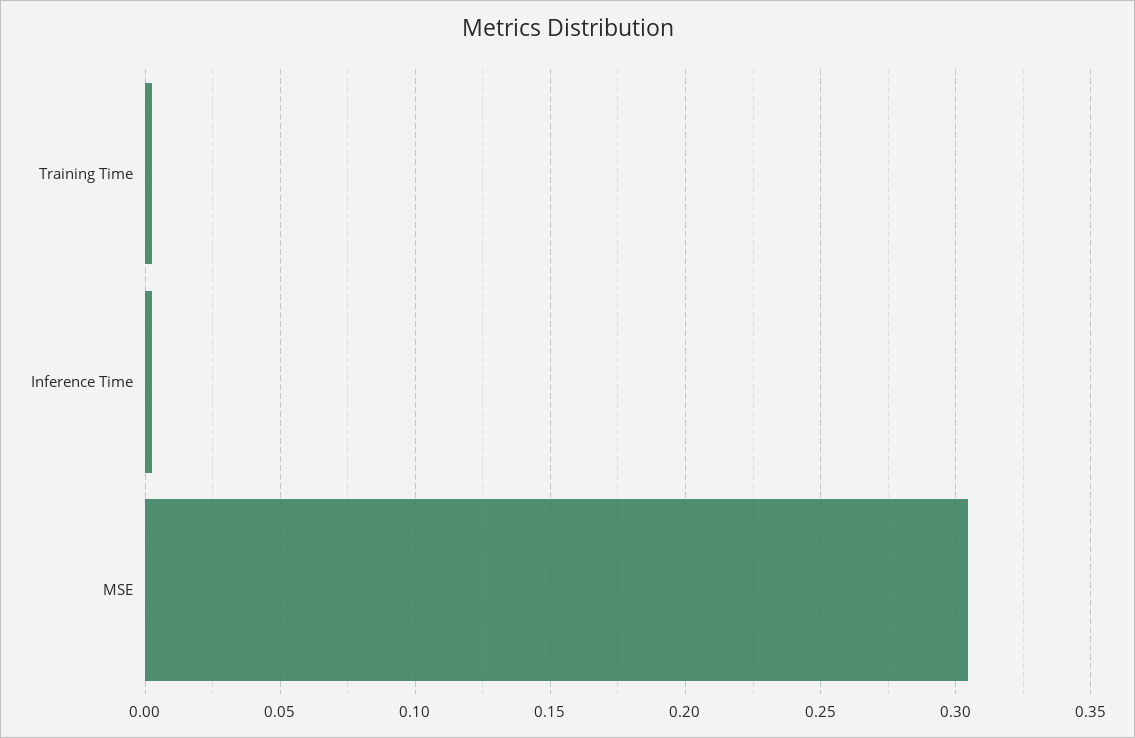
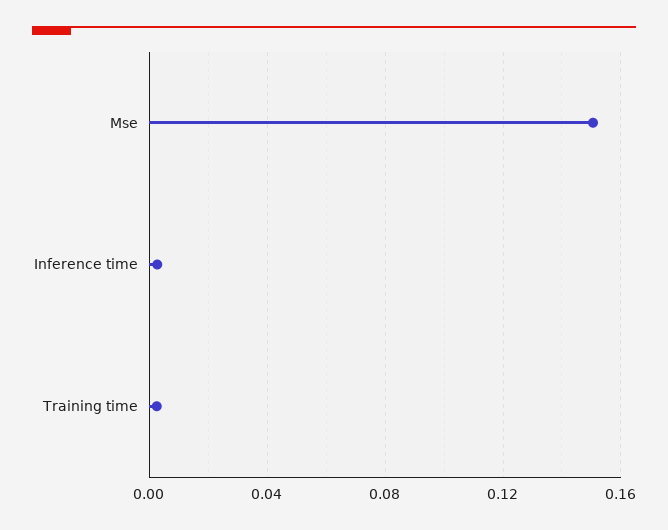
MSE: 0.305 -> 0.15

